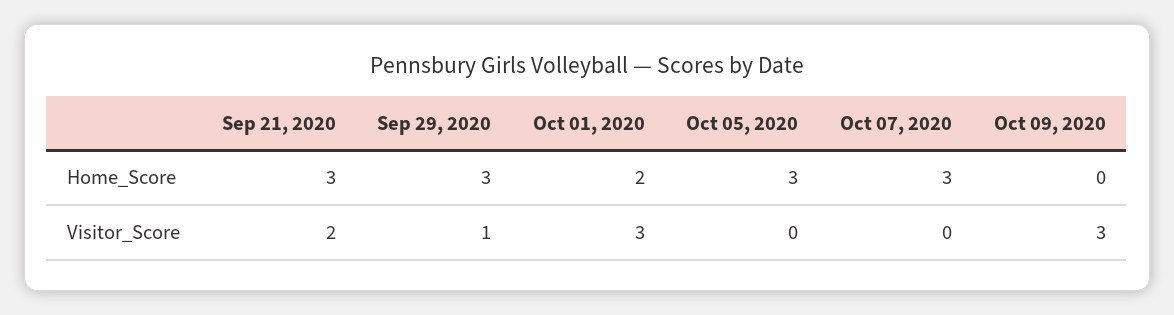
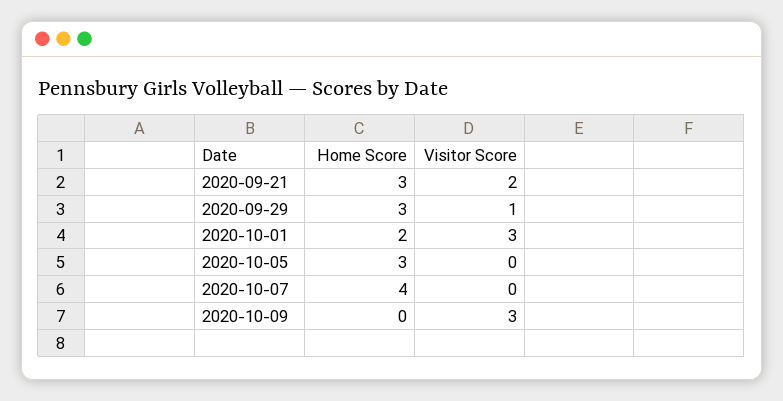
Oct 07, 2020, Home_Score: 3 -> 4

